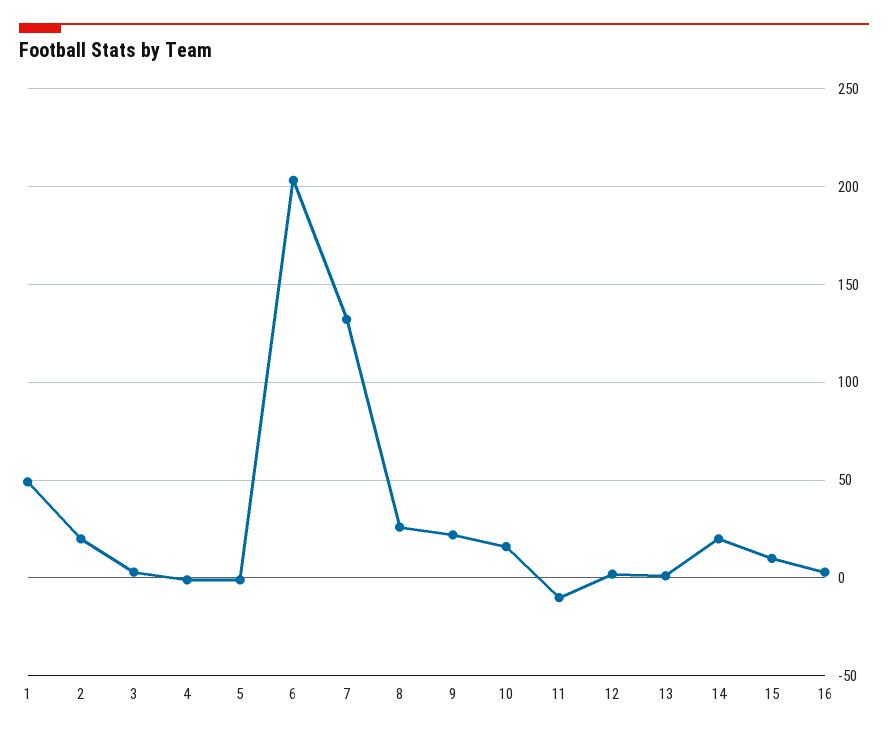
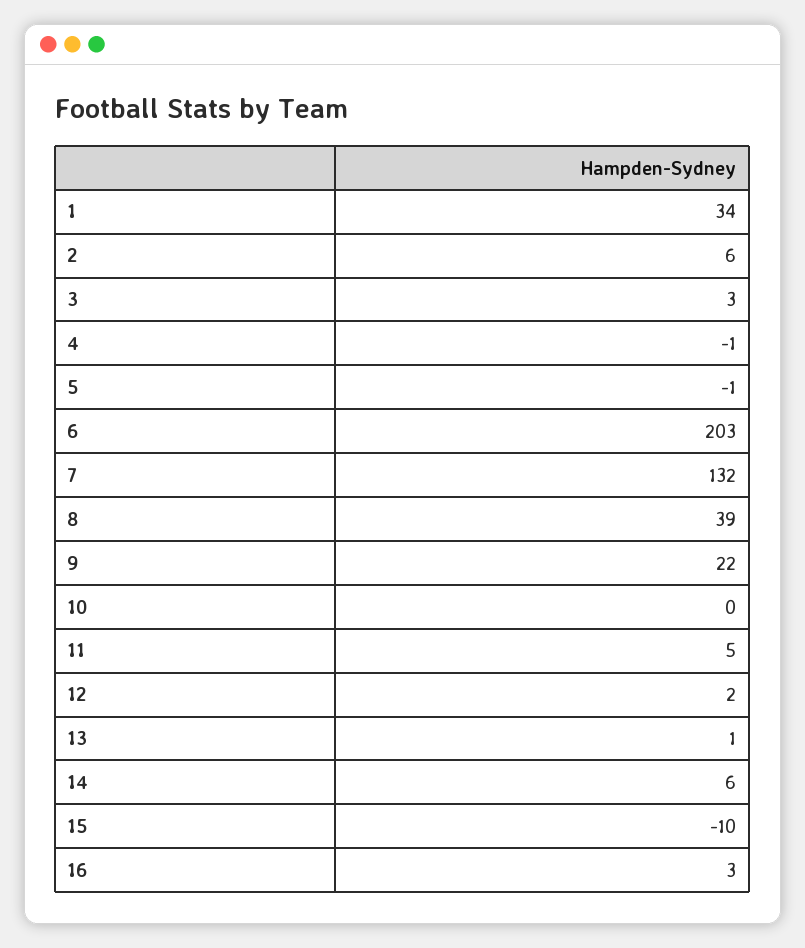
1: 50 -> 34
2: 20 -> 6
8: 25 -> 39
10: 15 -> 0
11: -10 -> 5
14: 20 -> 6
15: 10 -> -10

